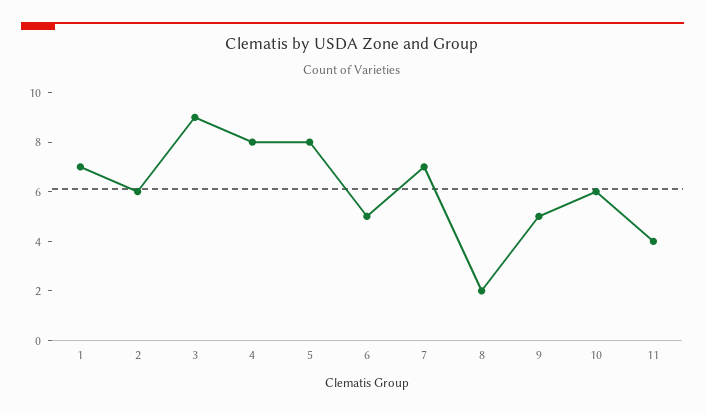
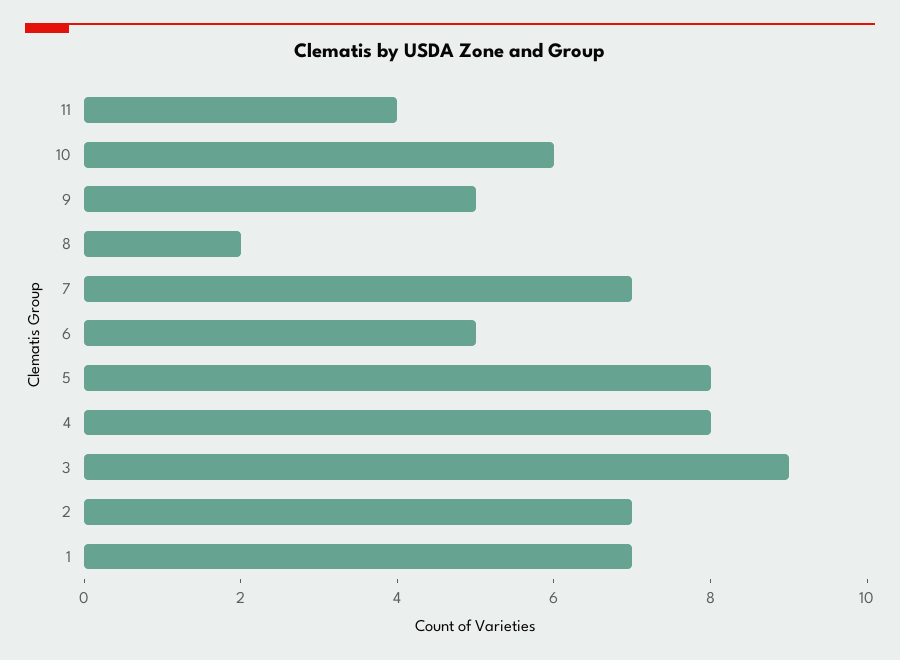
2: 6 -> 7

